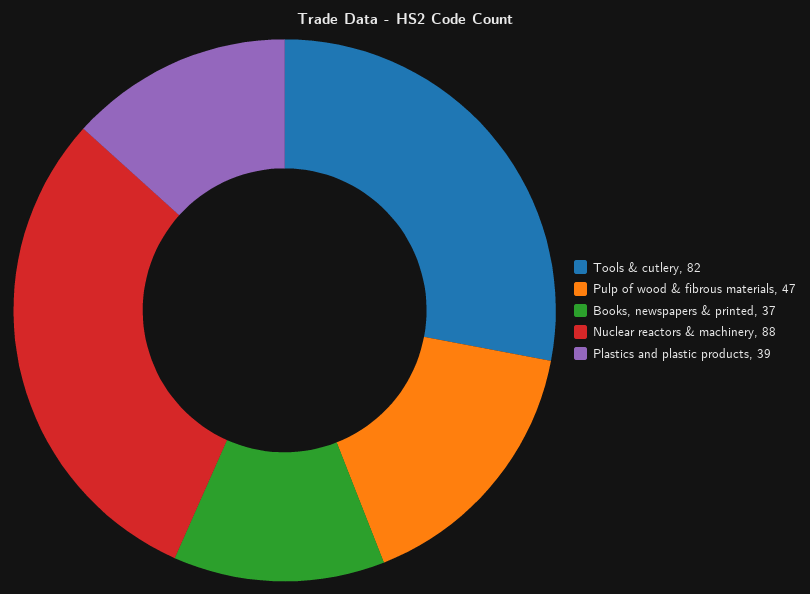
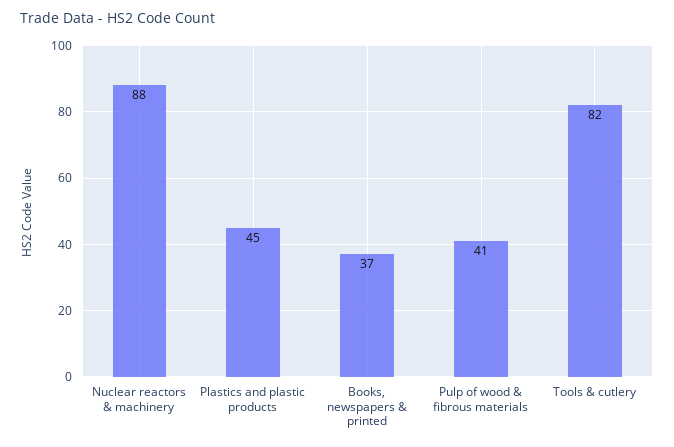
Pulp of wood & fibrous materials: 47 -> 41
Plastics and plastic products: 39 -> 45

